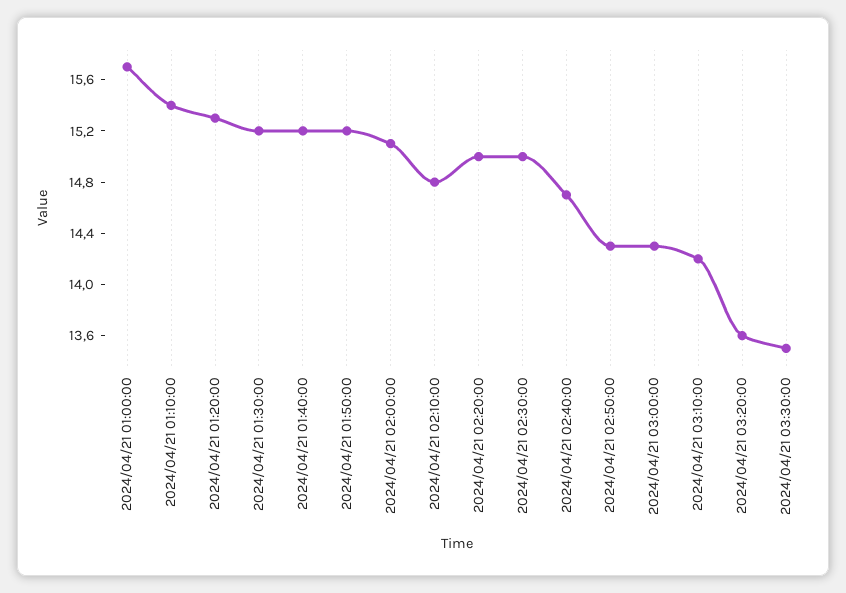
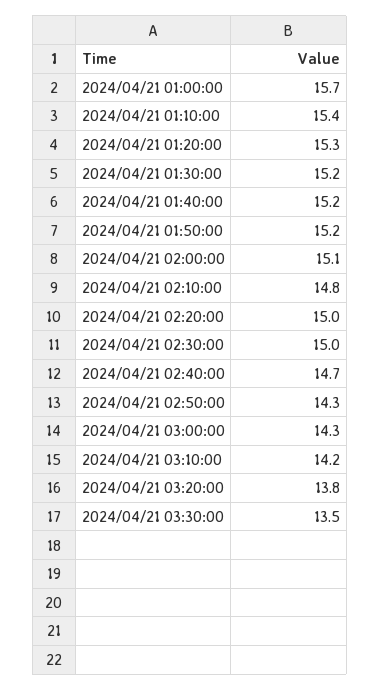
2024/04/21 03:20:00: 13.6 -> 13.8

